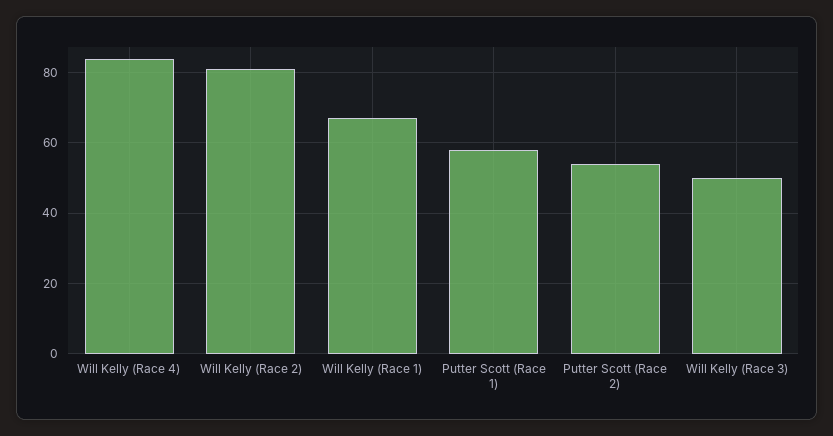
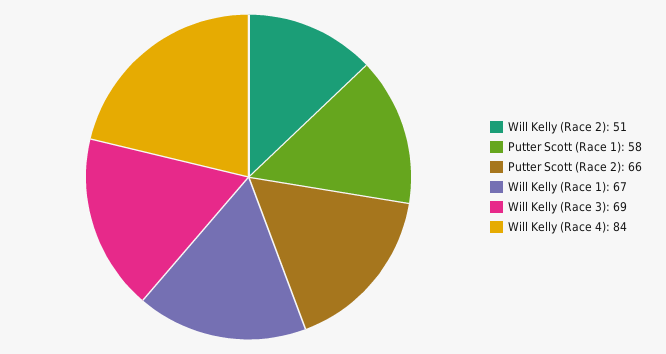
Will Kelly (Race 2): 80 -> 51
Putter Scott (Race 2): 55 -> 66
Will Kelly (Race 3): 50 -> 69

